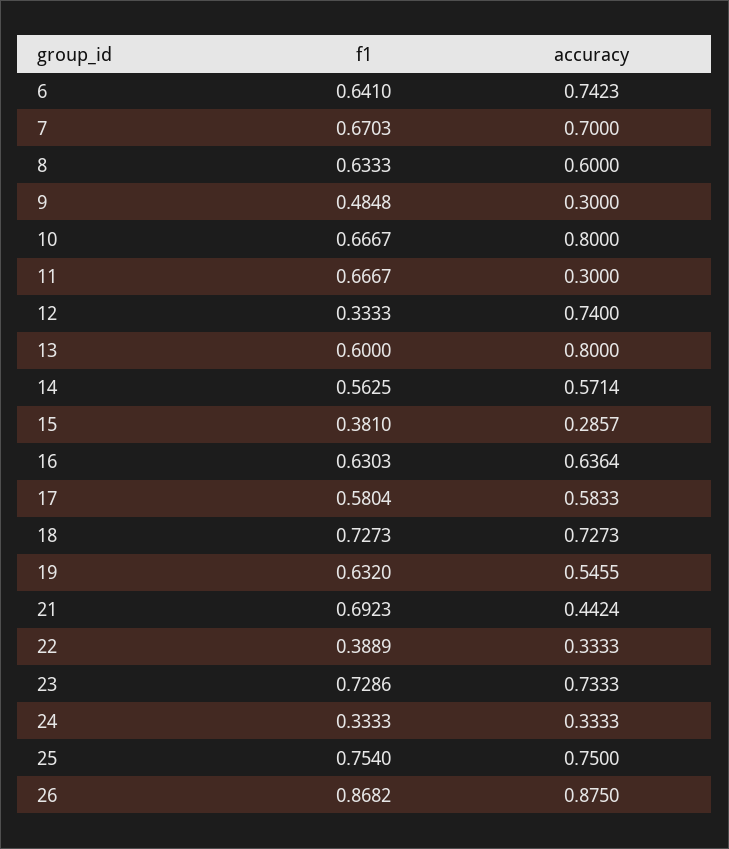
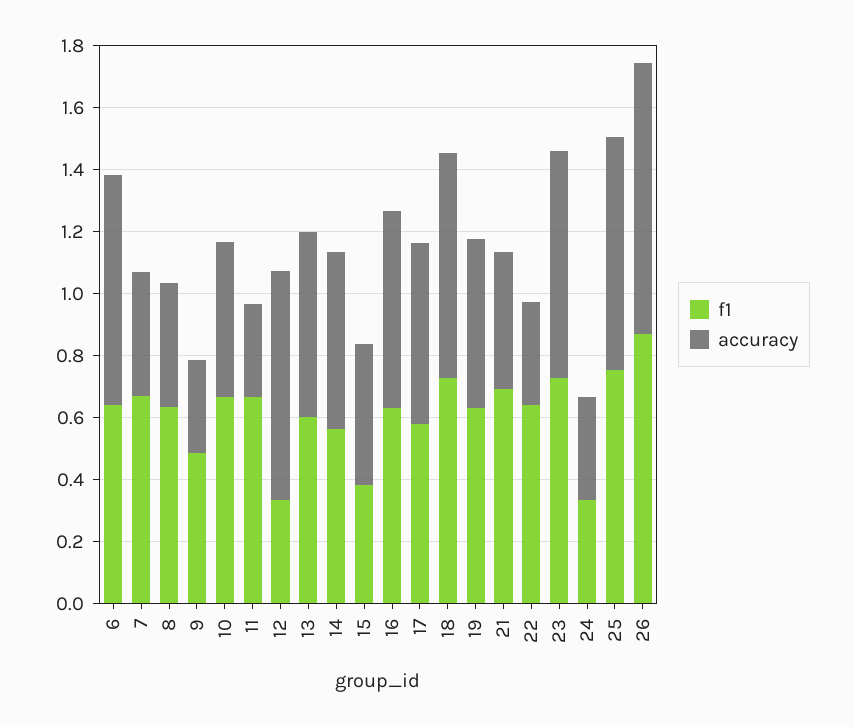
accuracy, 7: 0.7 -> 0.4
accuracy, 8: 0.6 -> 0.4
accuracy, 10: 0.8 -> 0.5
accuracy, 13: 0.8 -> 0.6
accuracy, 15: 0.2857 -> 0.45
f1, 22: 0.3889 -> 0.65

